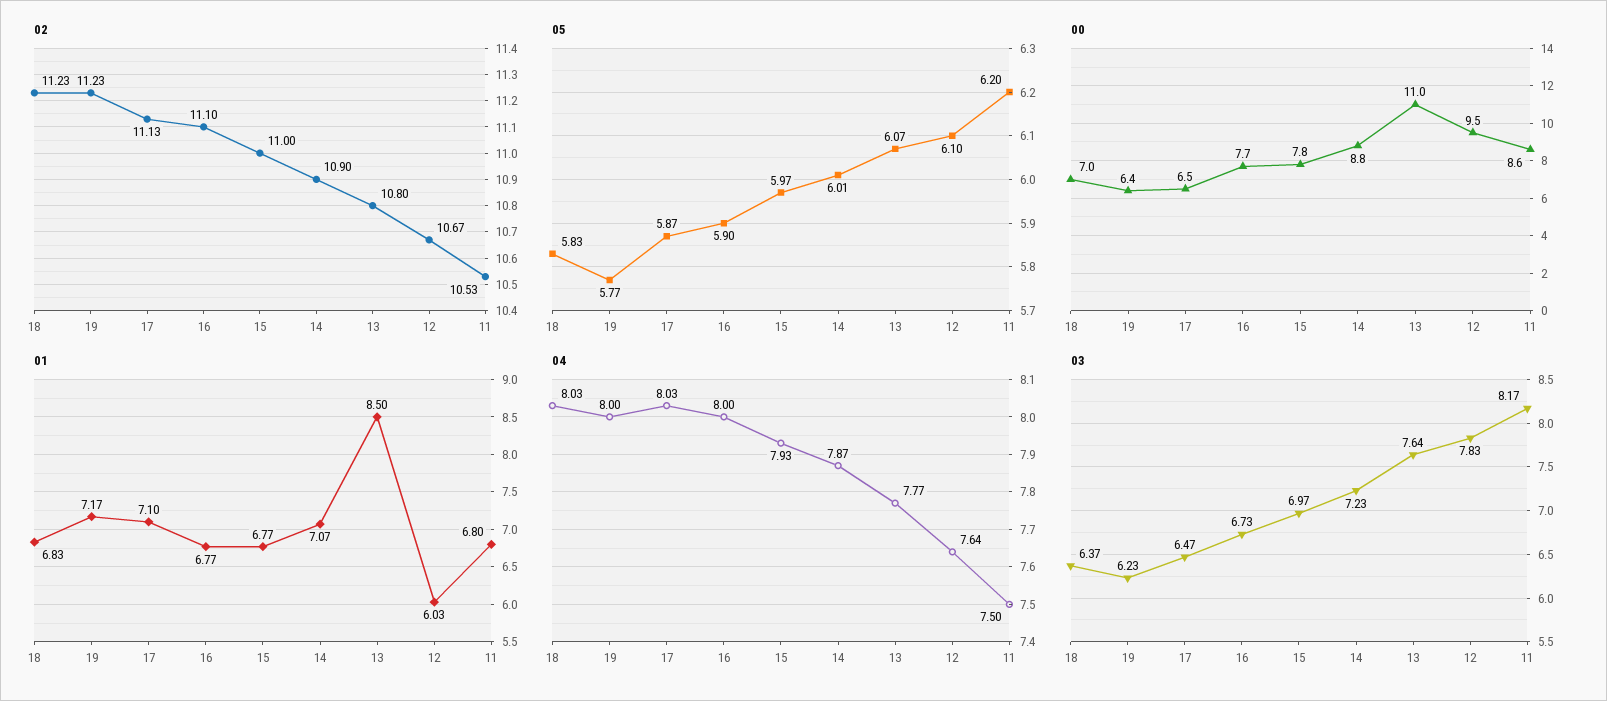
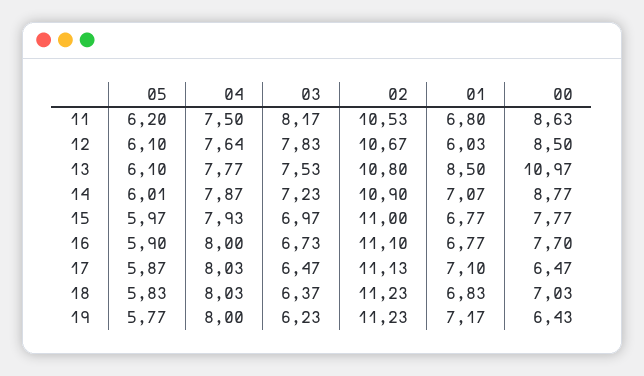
05, 13: 6.07 -> 6.1
00, 12: 9.5 -> 8.5
03, 13: 7.64 -> 7.53

